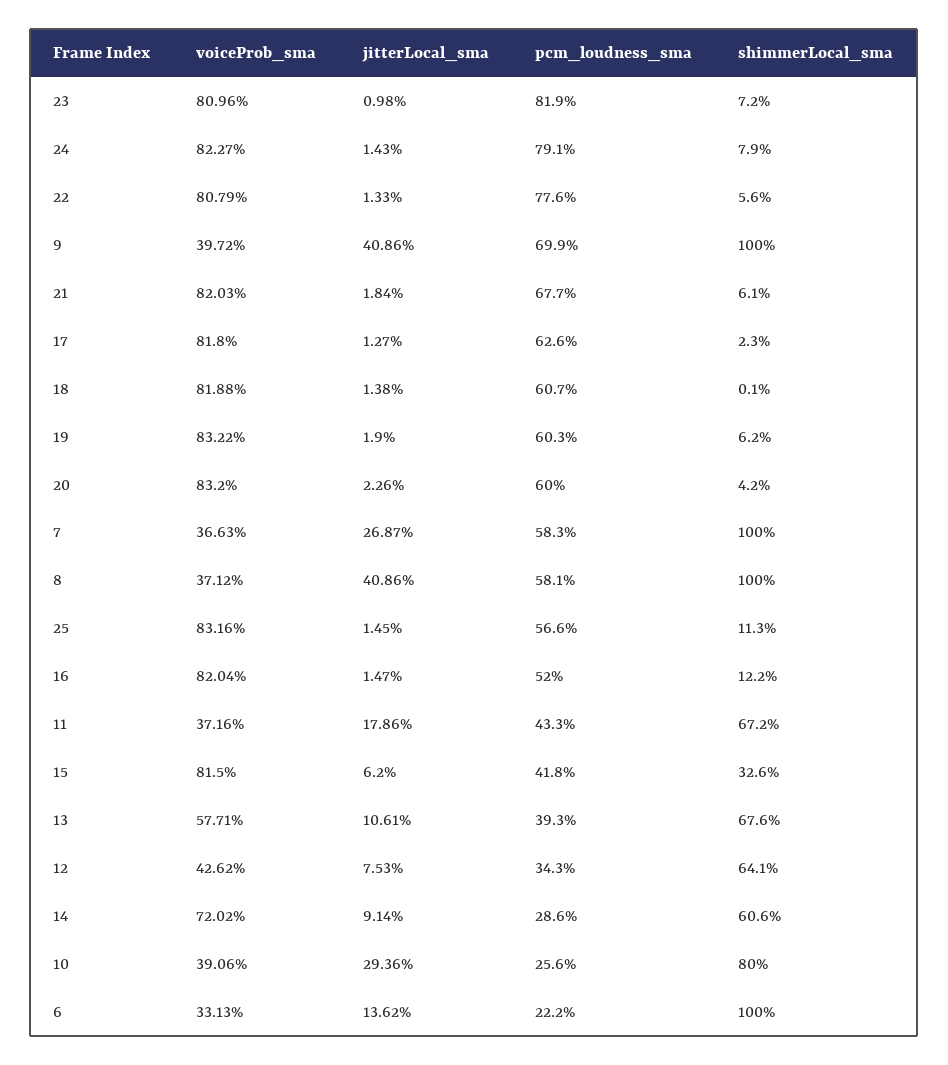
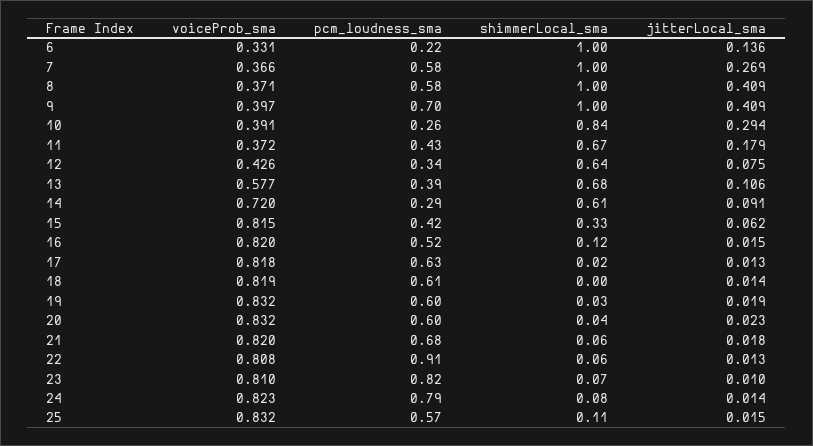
pcm_loudness_sma, 22: 0.776 -> 0.91
shimmerLocal_sma, 19: 0.062 -> 0.03
shimmerLocal_sma, 10: 0.8 -> 0.84

